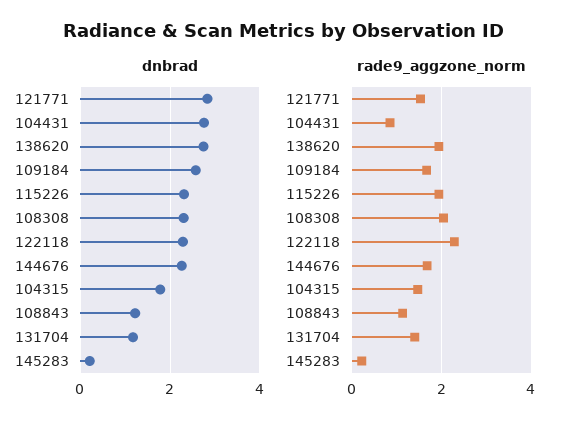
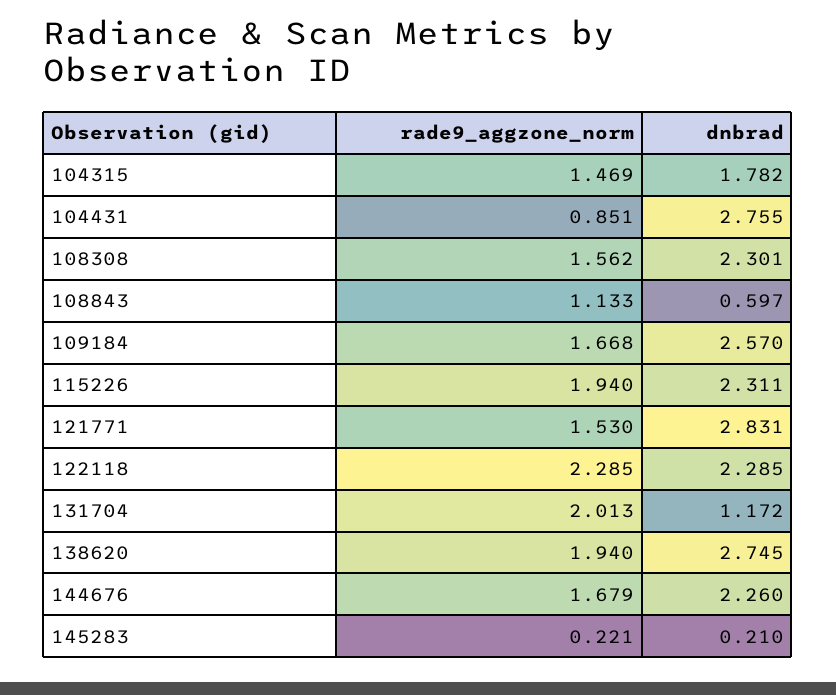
dnbrad, 108843: 1.2 -> 0.597
rade9_aggzone_norm, 108308: 2 -> 1.562
rade9_aggzone_norm, 131704: 1.4 -> 2.013

